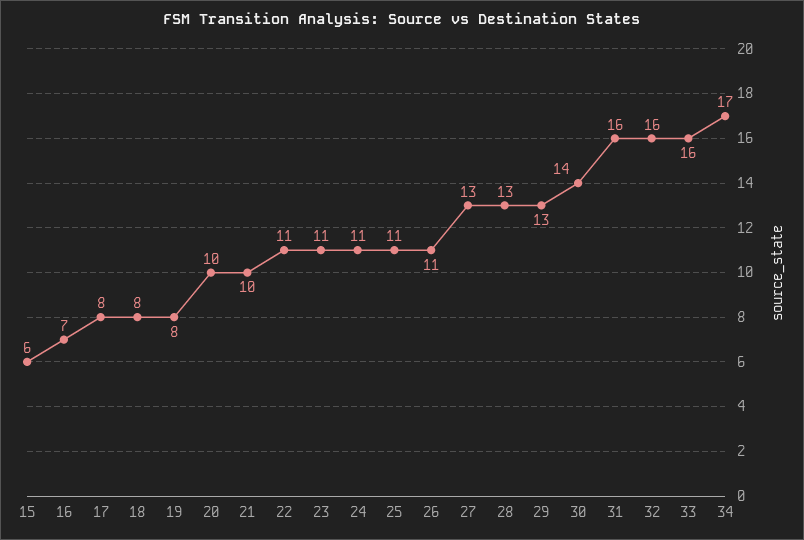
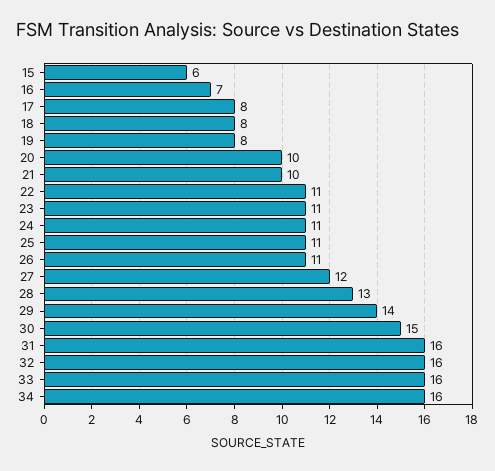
27: 13 -> 12
29: 13 -> 14
30: 14 -> 15
34: 17 -> 16

